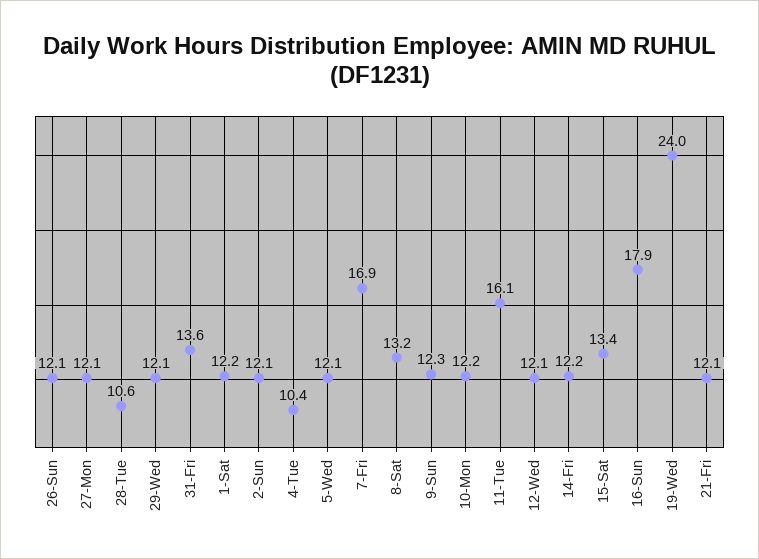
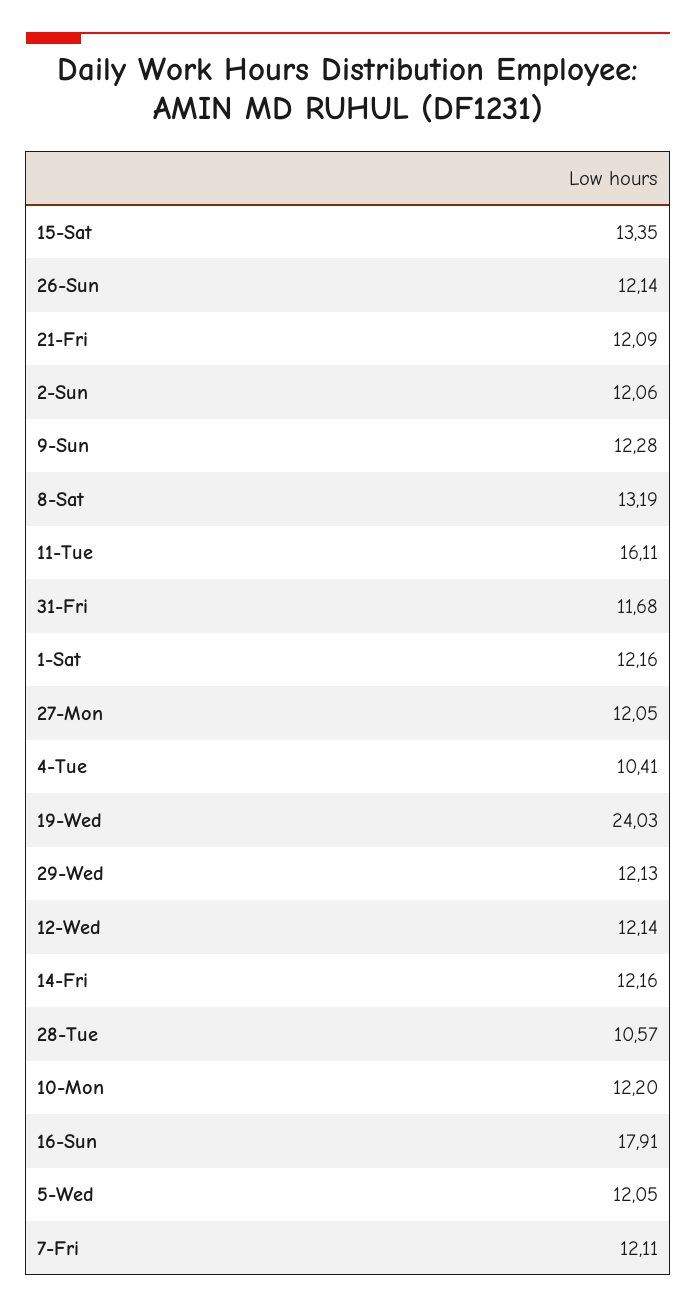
31-Fri: 13.6 -> 11.68
7-Fri: 16.9 -> 12.11

